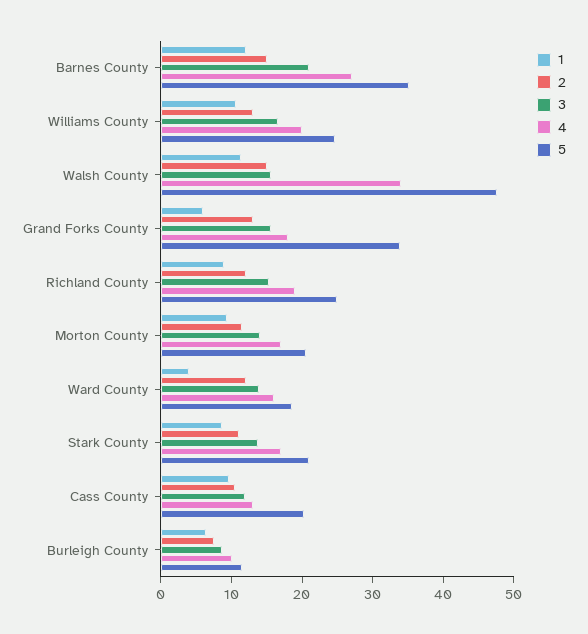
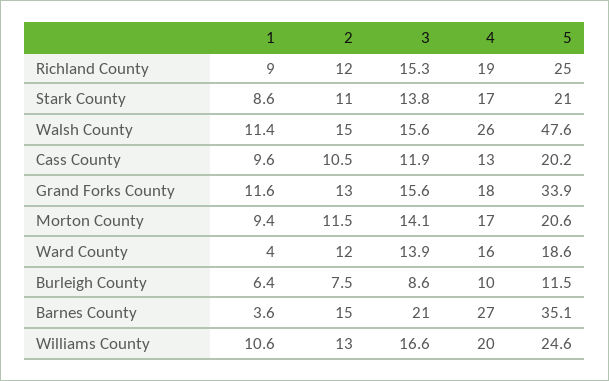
1, Barnes County: 12 -> 3.6
4, Walsh County: 34 -> 26
1, Grand Forks County: 6 -> 11.6

